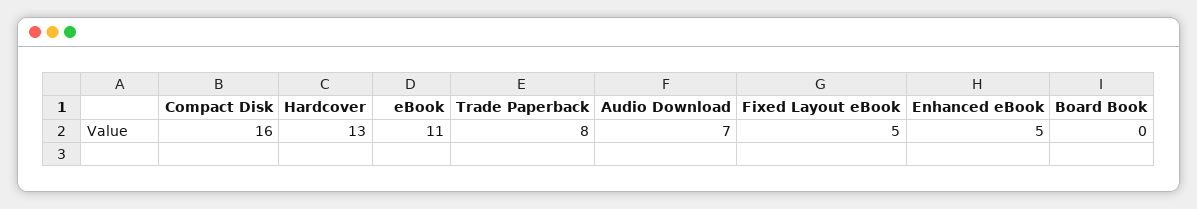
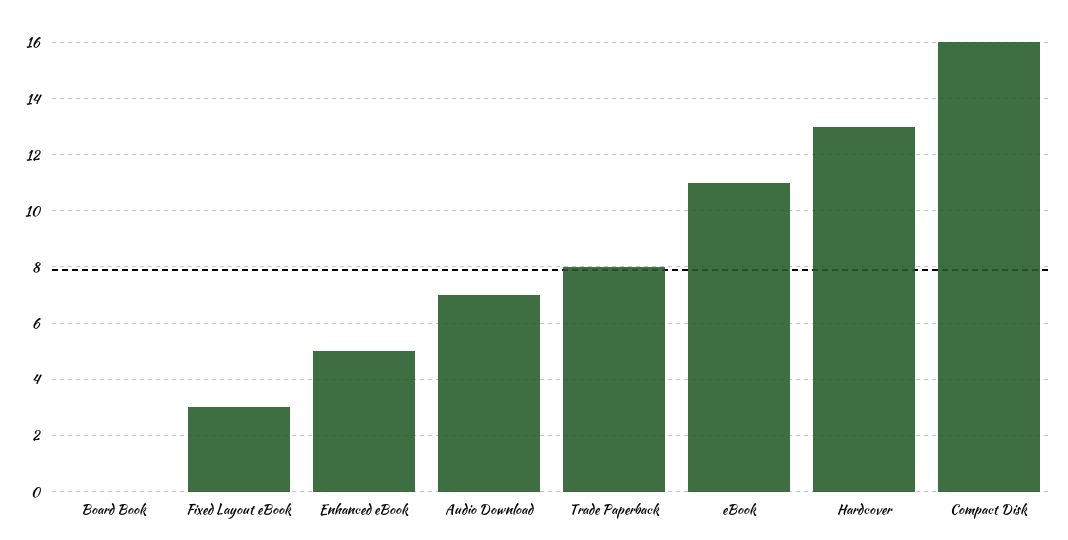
Fixed Layout eBook: 5 -> 3

